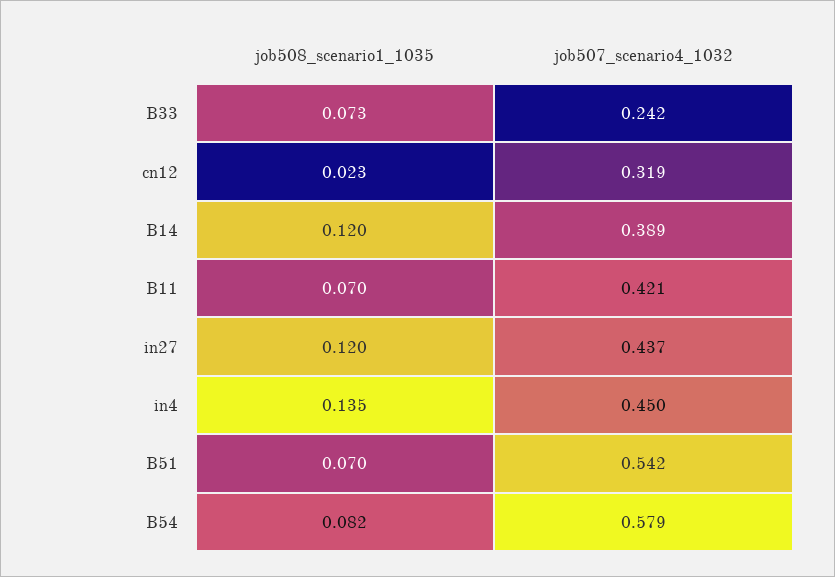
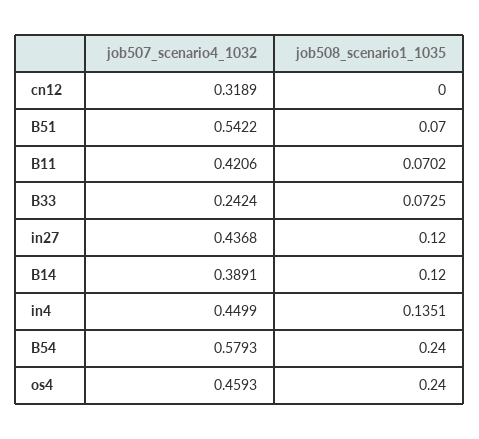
job508_scenario1_1035, cn12: 0.023 -> 0
job508_scenario1_1035, B54: 0.082 -> 0.24
job507_scenario4_1032, os4: none -> 0.4593
job508_scenario1_1035, os4: none -> 0.24

